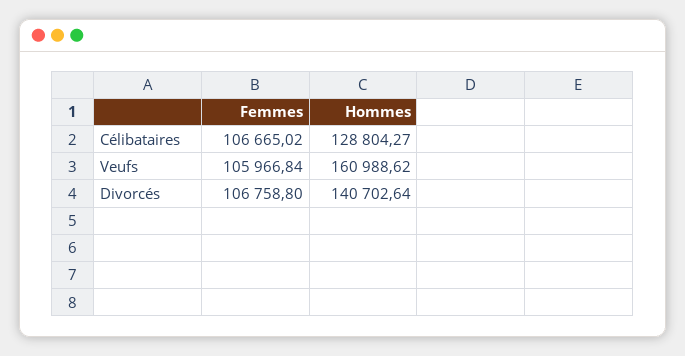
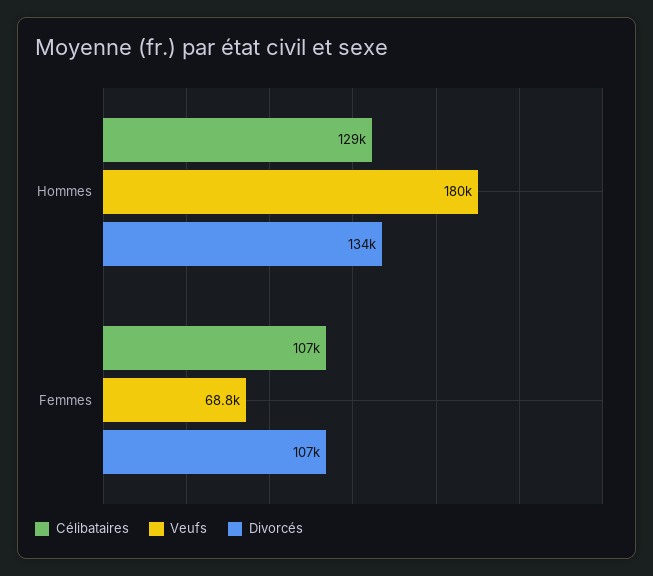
Veufs, Femmes: 105966.84 -> 68800
Veufs, Hommes: 160988.62 -> 180000
Divorcés, Hommes: 140702.64 -> 134000

